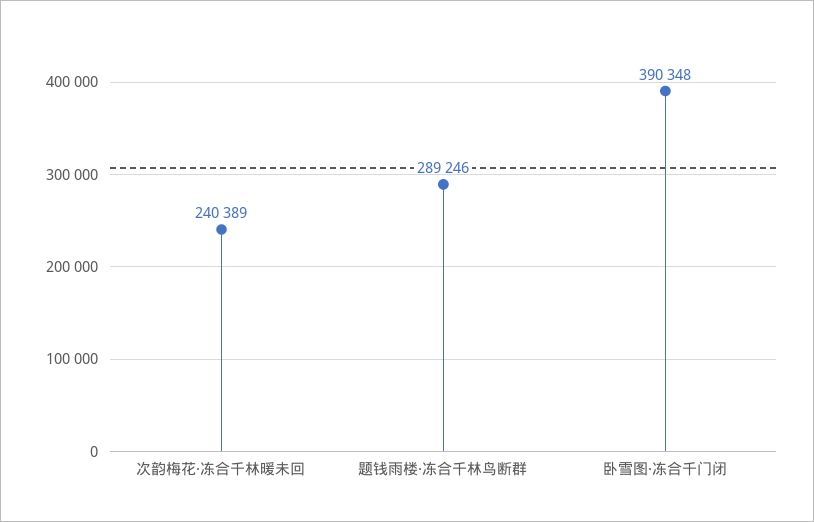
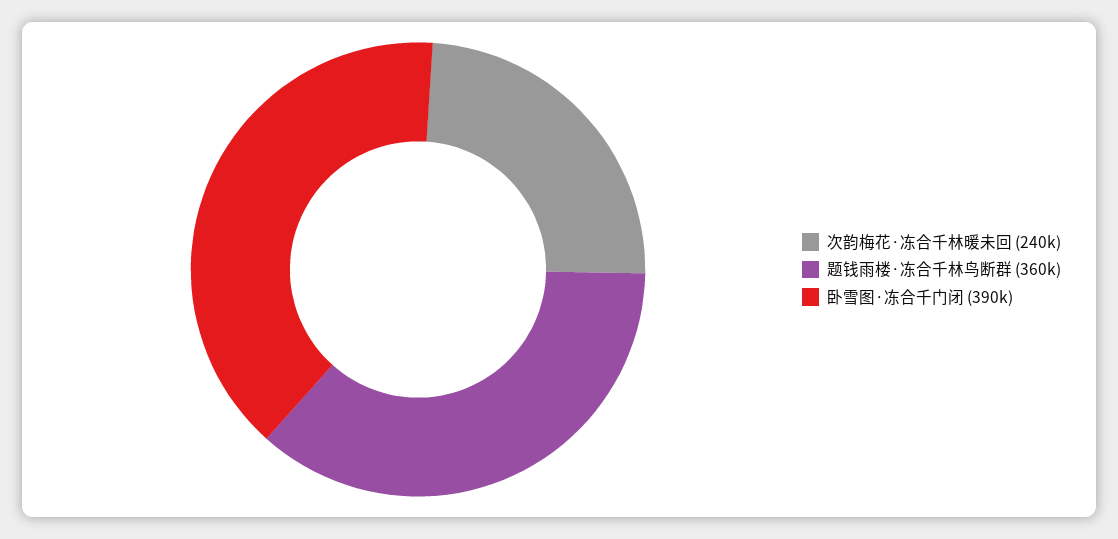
题钱雨楼·冻合千林鸟断群: 289246 -> 360000

